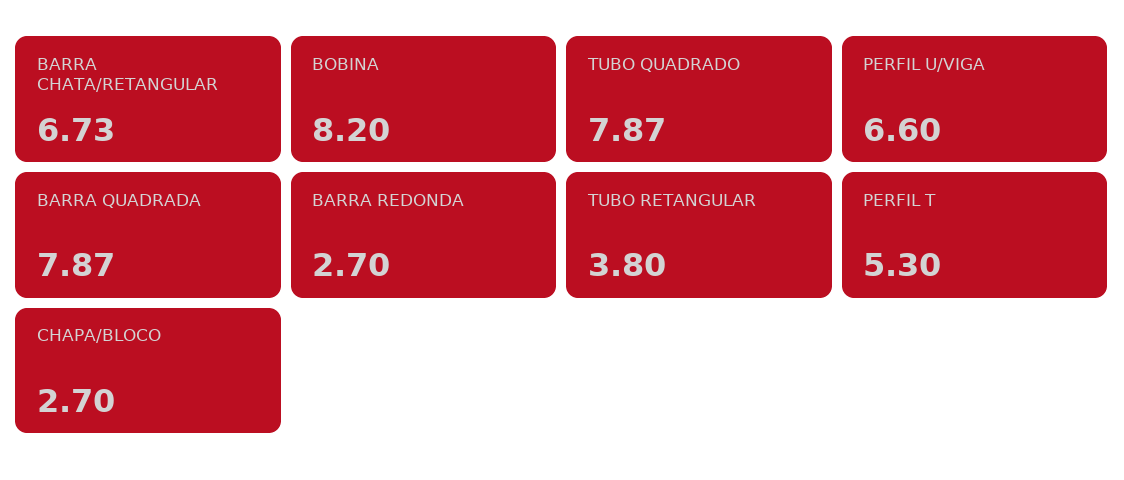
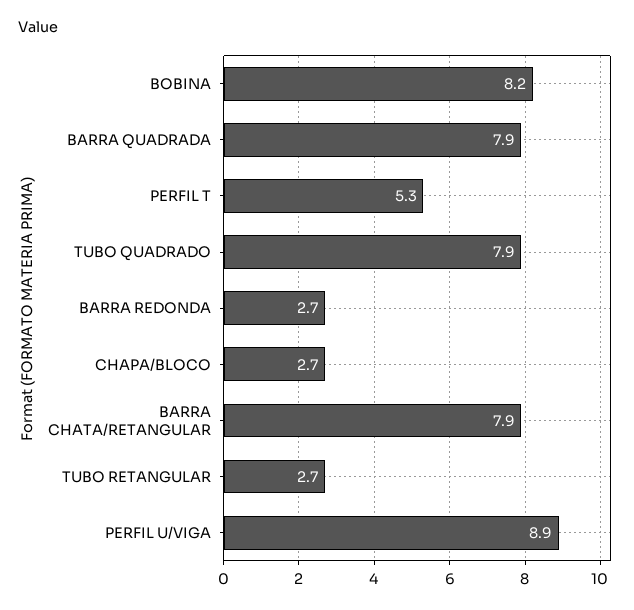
BARRA CHATA/RETANGULAR: 6.73 -> 7.9
PERFIL U/VIGA: 6.6 -> 8.9
TUBO RETANGULAR: 3.8 -> 2.7

